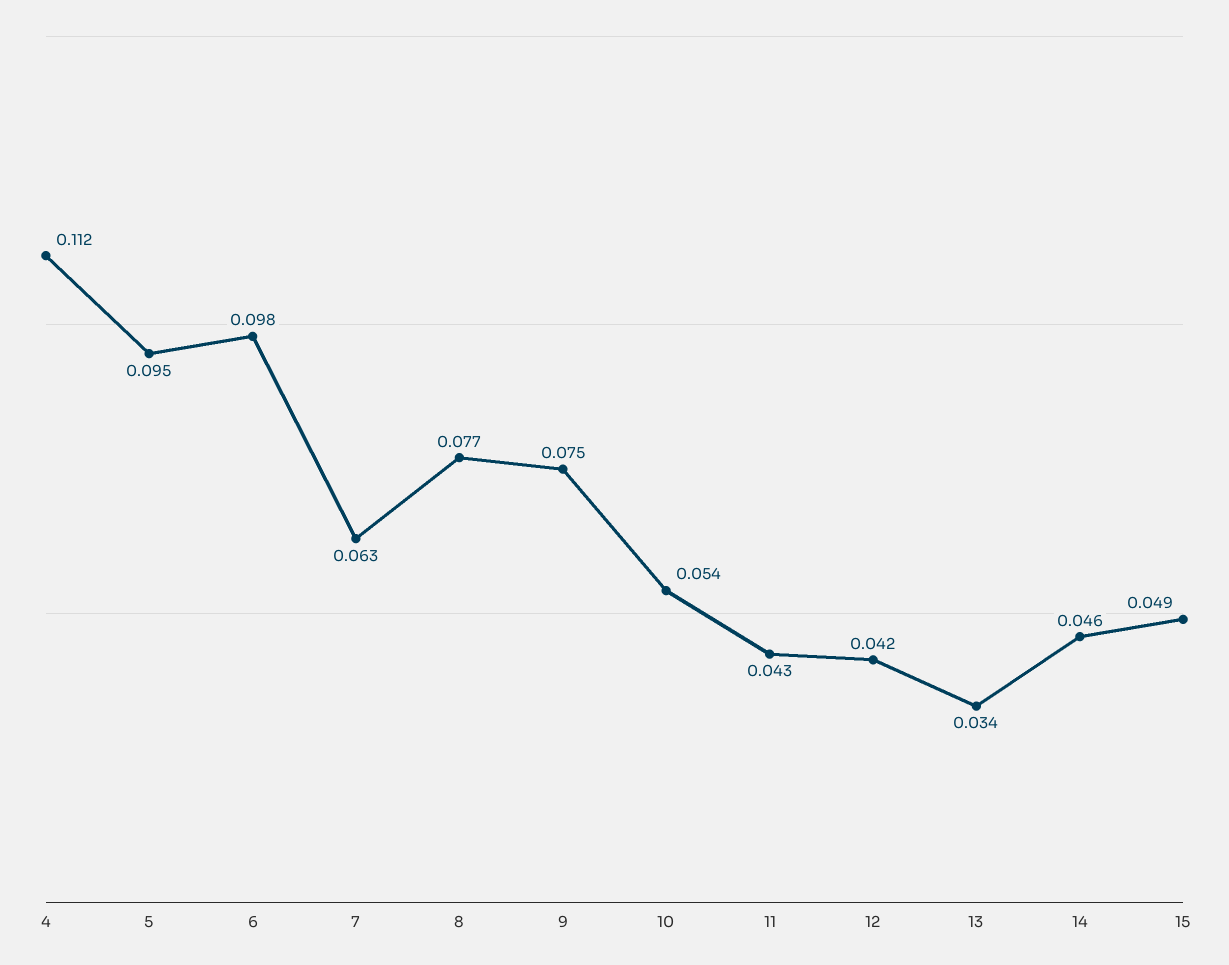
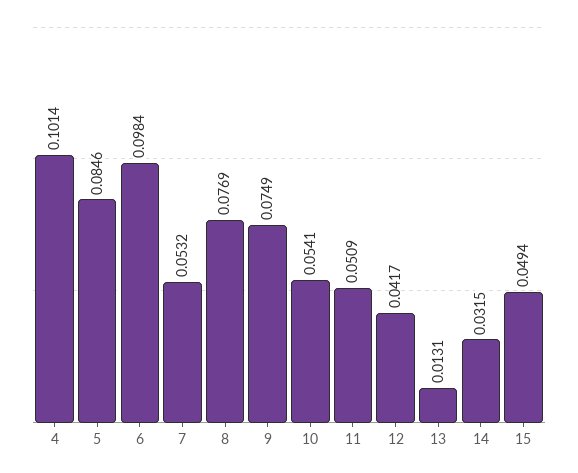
4: 0.112 -> 0.1014
5: 0.095 -> 0.0846
7: 0.063 -> 0.0532
11: 0.043 -> 0.0509
13: 0.034 -> 0.0131
14: 0.046 -> 0.0315

